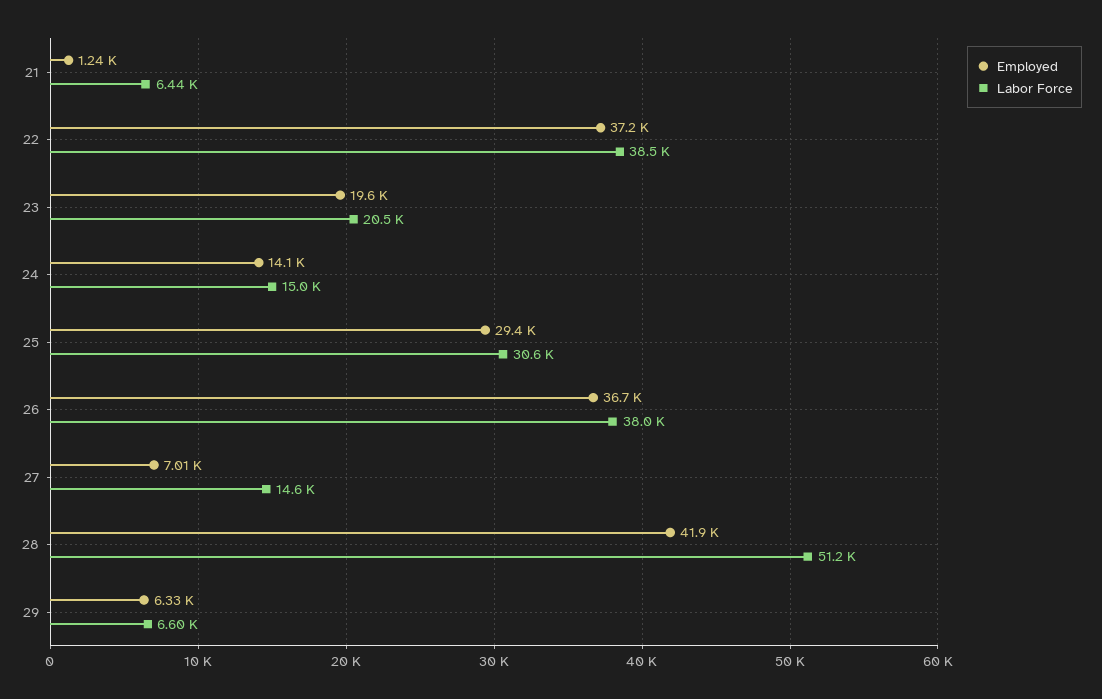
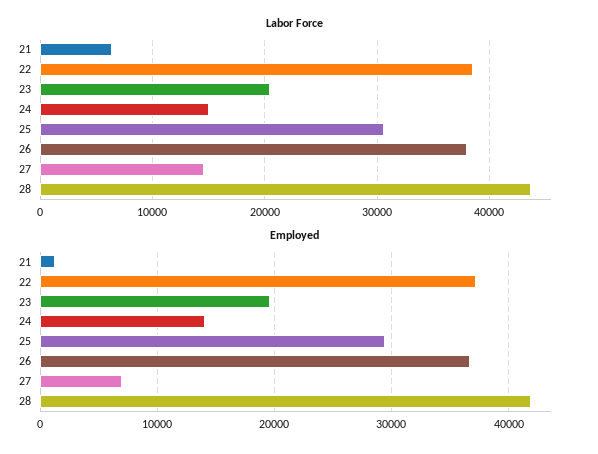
Labor Force, 28: 51200 -> 44000
Employed, 29: 6330 -> none
Labor Force, 29: 6600 -> none

